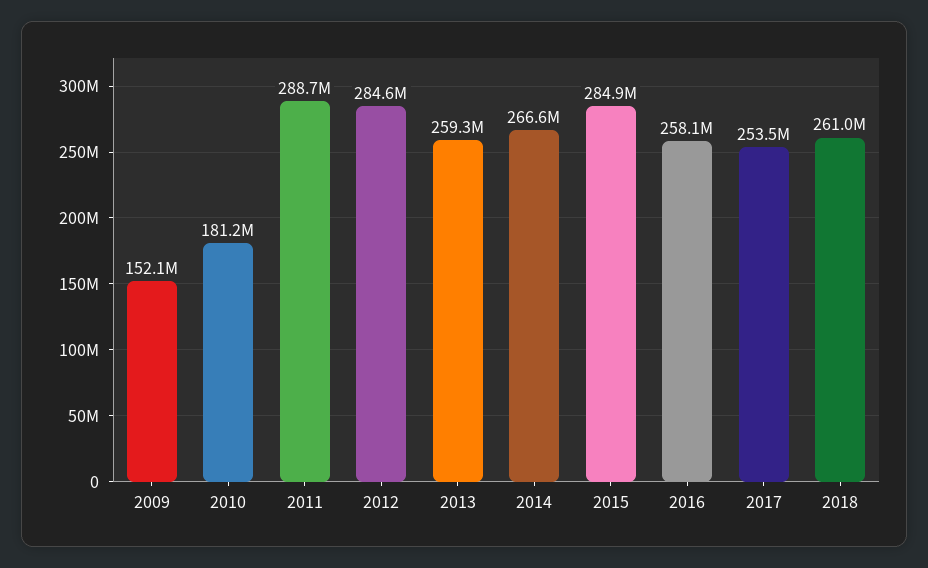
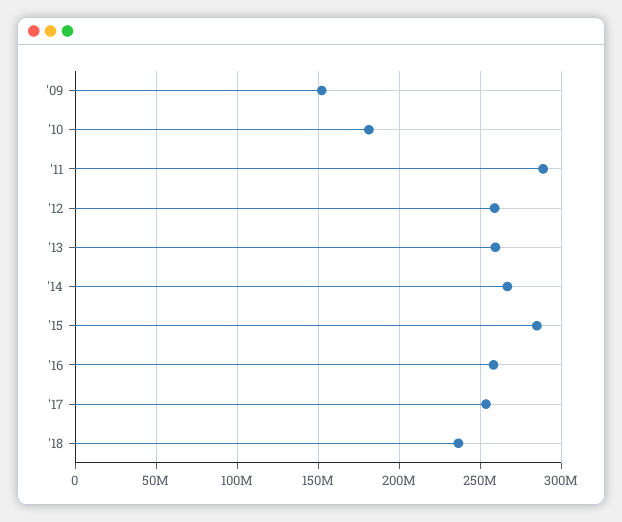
2012: 284600000 -> 260000000
2018: 261000000 -> 235000000

